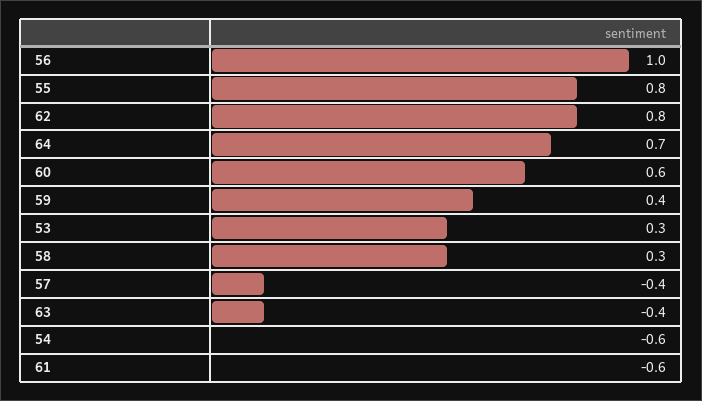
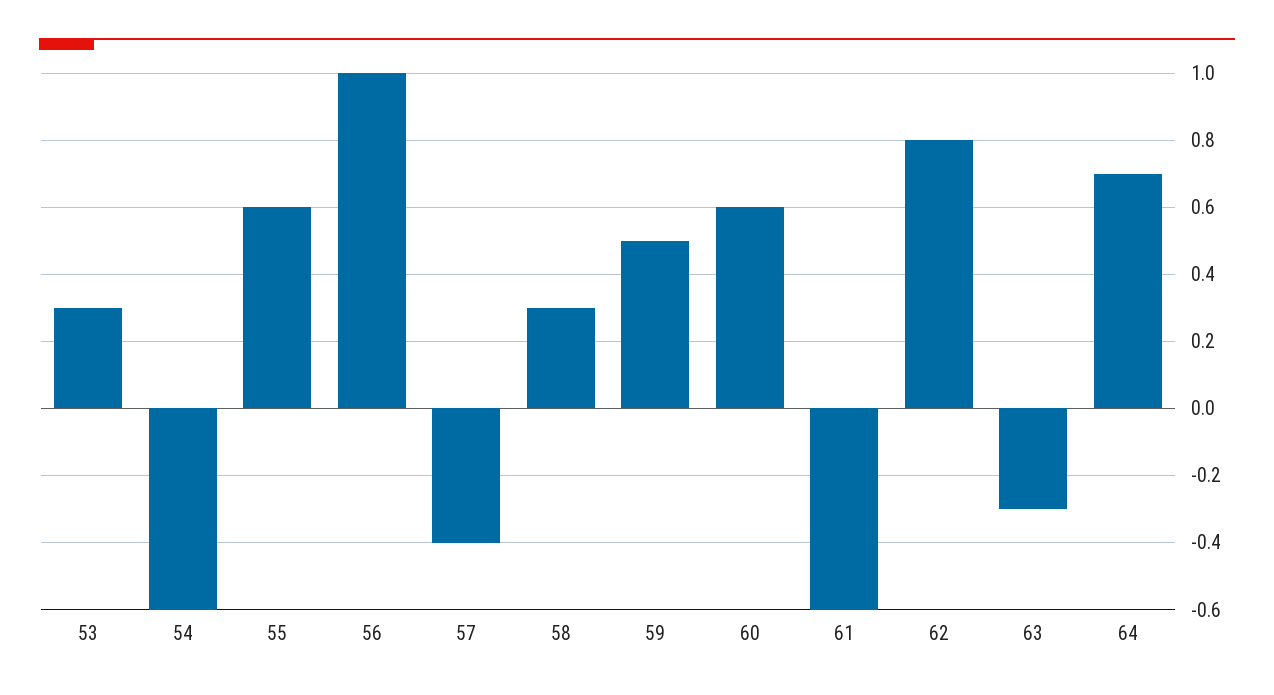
55: 0.8 -> 0.6
59: 0.4 -> 0.5
63: -0.4 -> -0.3

